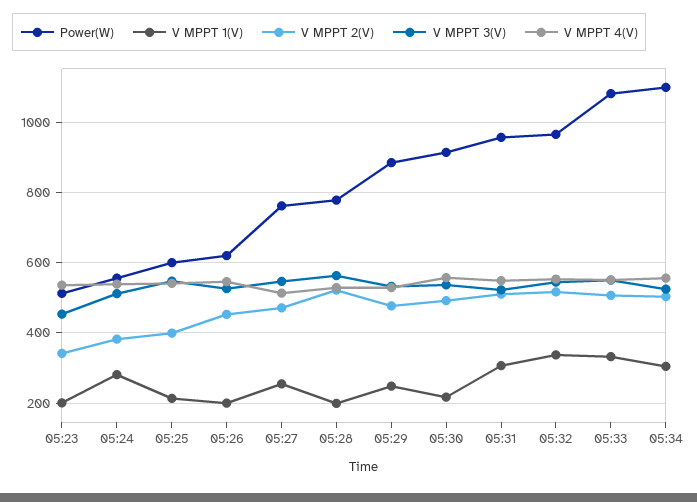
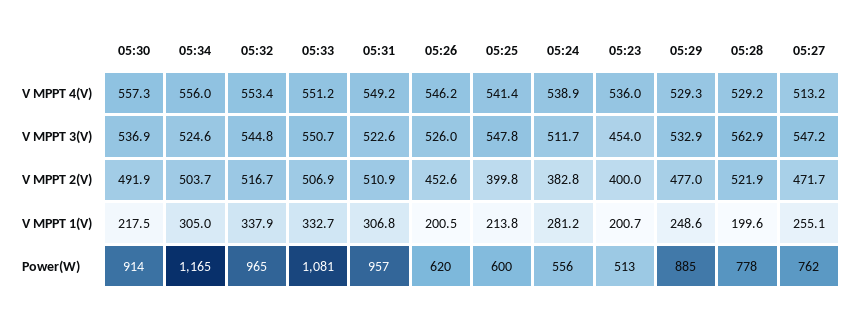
V MPPT 2(V), 05:23: 340 -> 400
Power(W), 05:34: 1100 -> 1165

